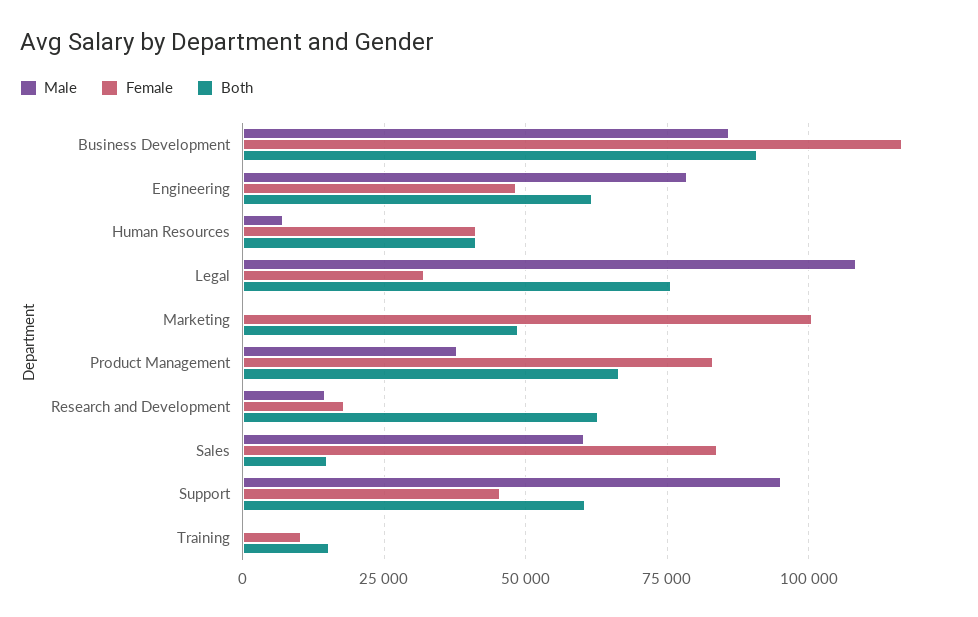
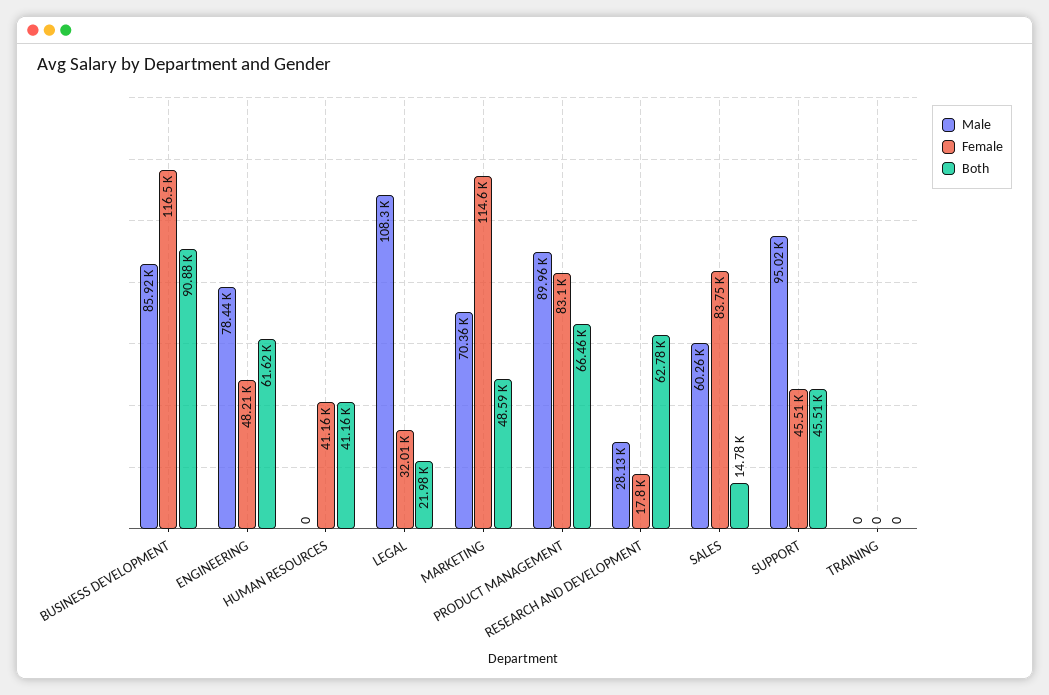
Male, Human Resources: 7500 -> 0
Both, Legal: 75000 -> 21980
Male, Marketing: 0 -> 70360
Female, Marketing: 100000 -> 114600
Male, Product Management: 37500 -> 89960
Male, Research and Development: 15000 -> 28130
Both, Support: 60000 -> 45510
Female, Training: 10000 -> 0
Both, Training: 15000 -> 0

